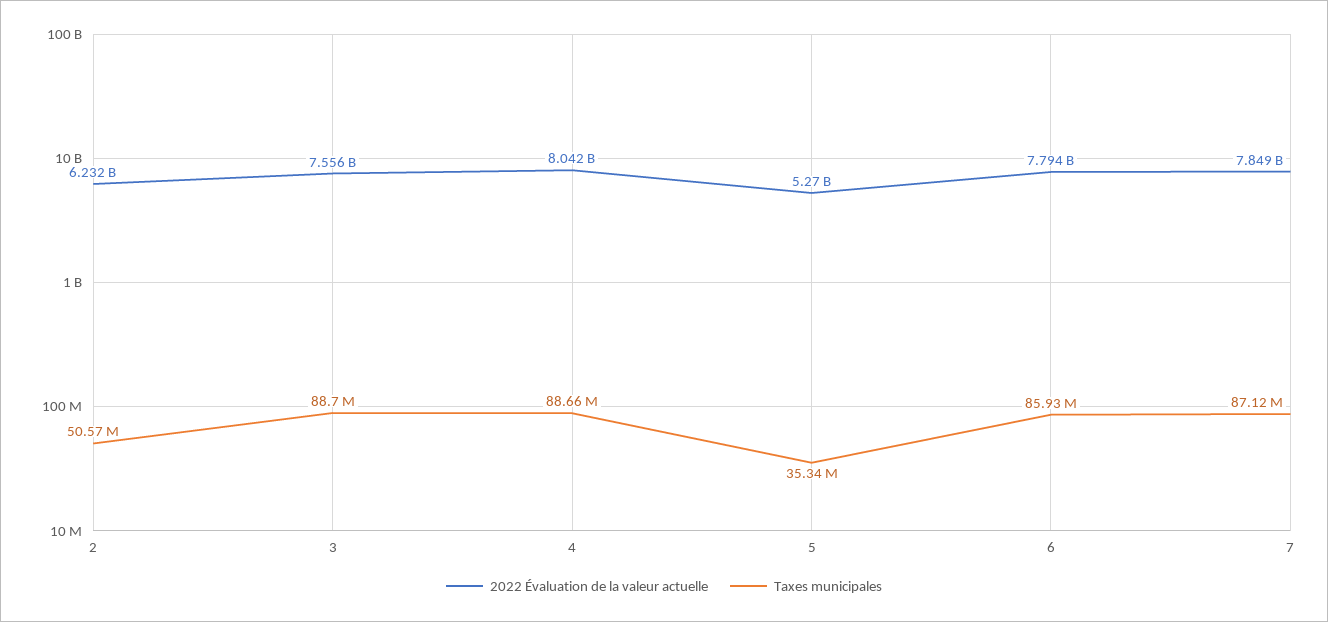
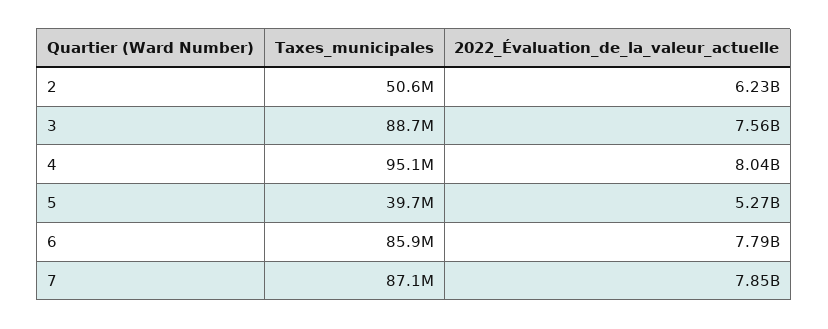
Taxes municipales, 4: 88660000 -> 95100000
Taxes municipales, 5: 35340000 -> 39700000

